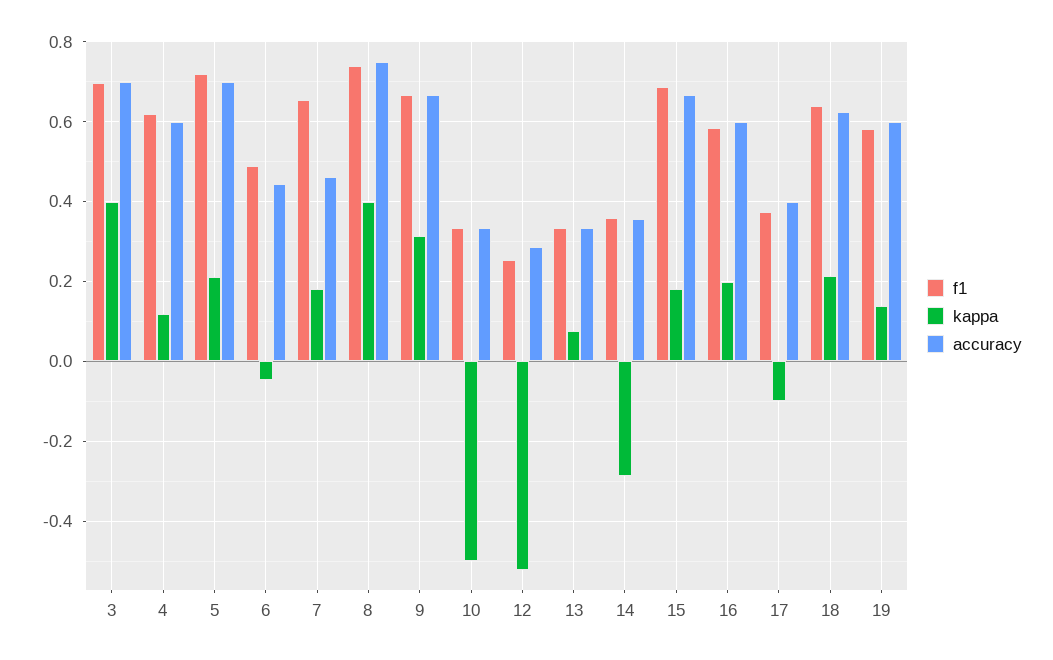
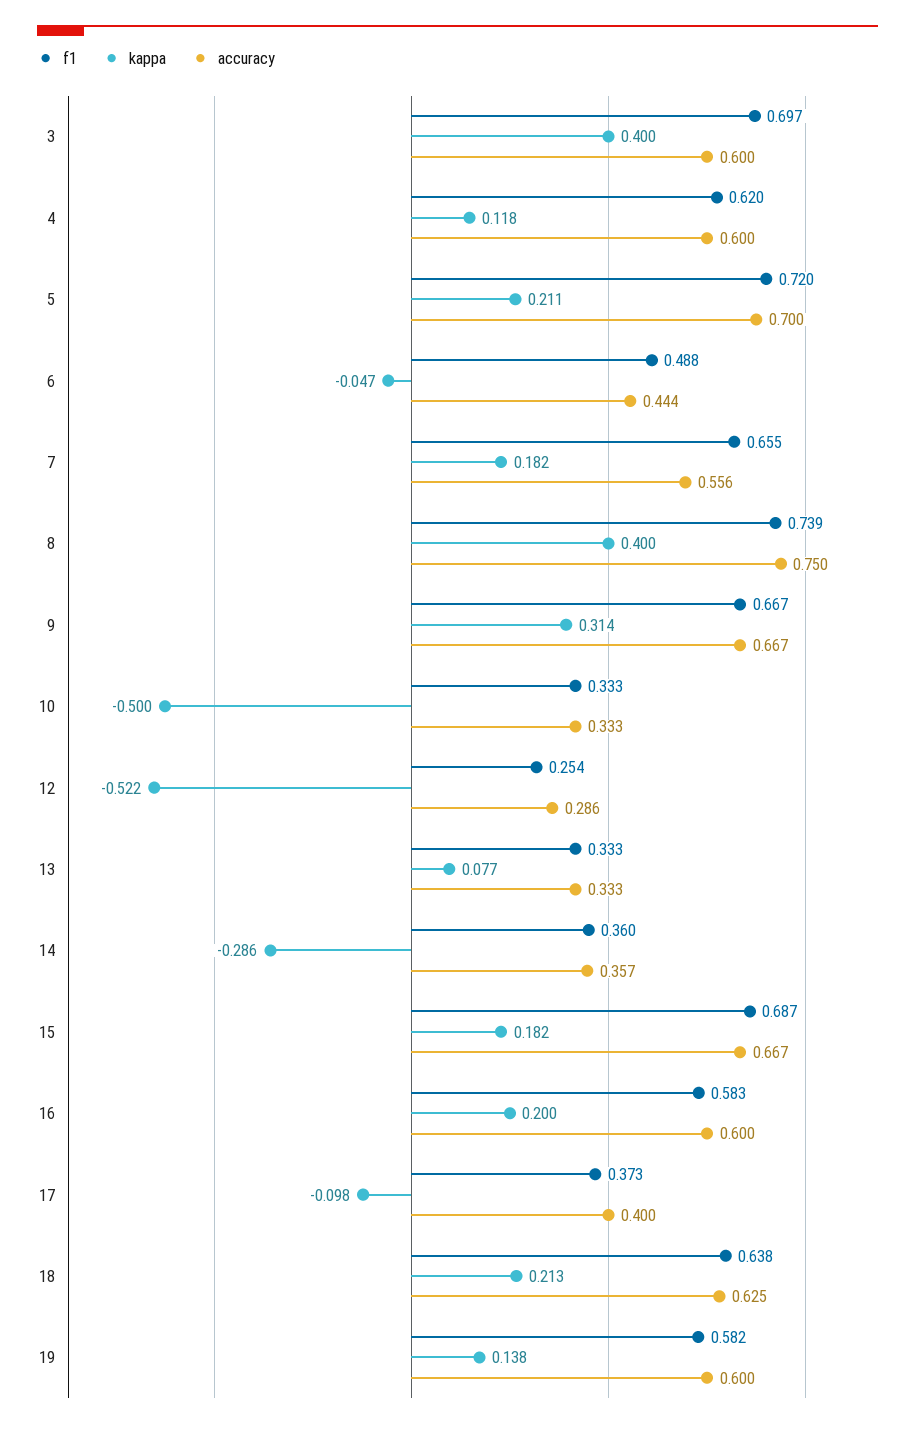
accuracy, 3: 0.7 -> 0.6
accuracy, 7: 0.46 -> 0.556

